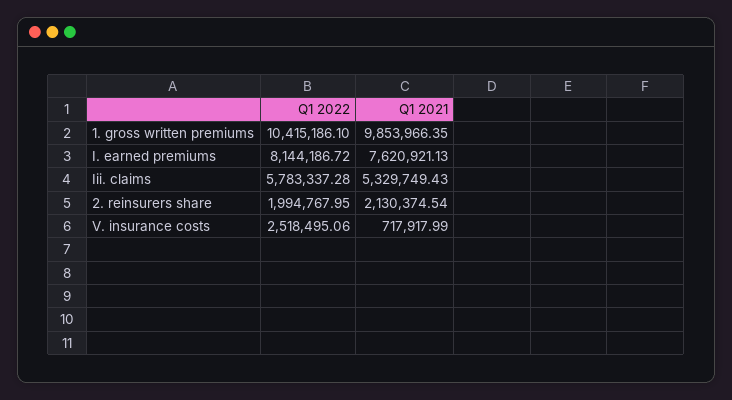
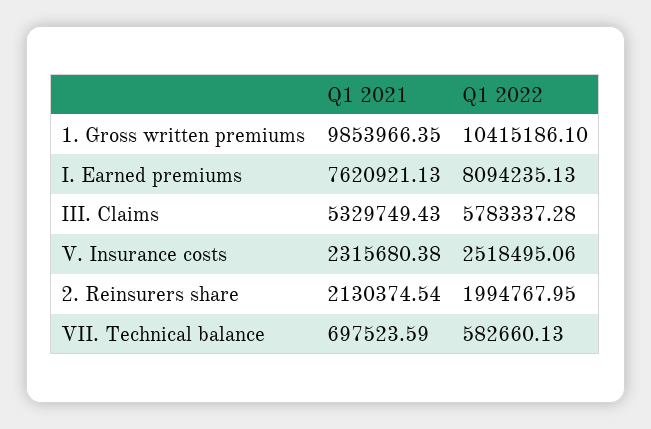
Q1 2022, I. earned premiums: 8144186.72 -> 8094235.13
Q1 2021, V. insurance costs: 717917.99 -> 2315680.38
Q1 2021, VII. Technical balance: none -> 697523.59
Q1 2022, VII. Technical balance: none -> 582660.13

